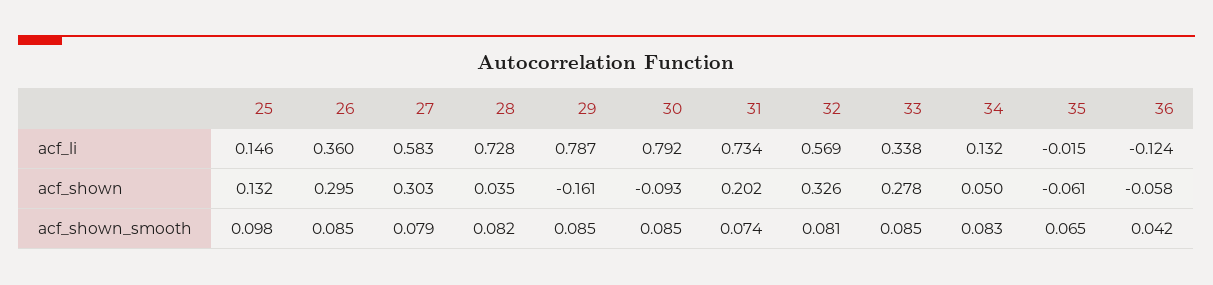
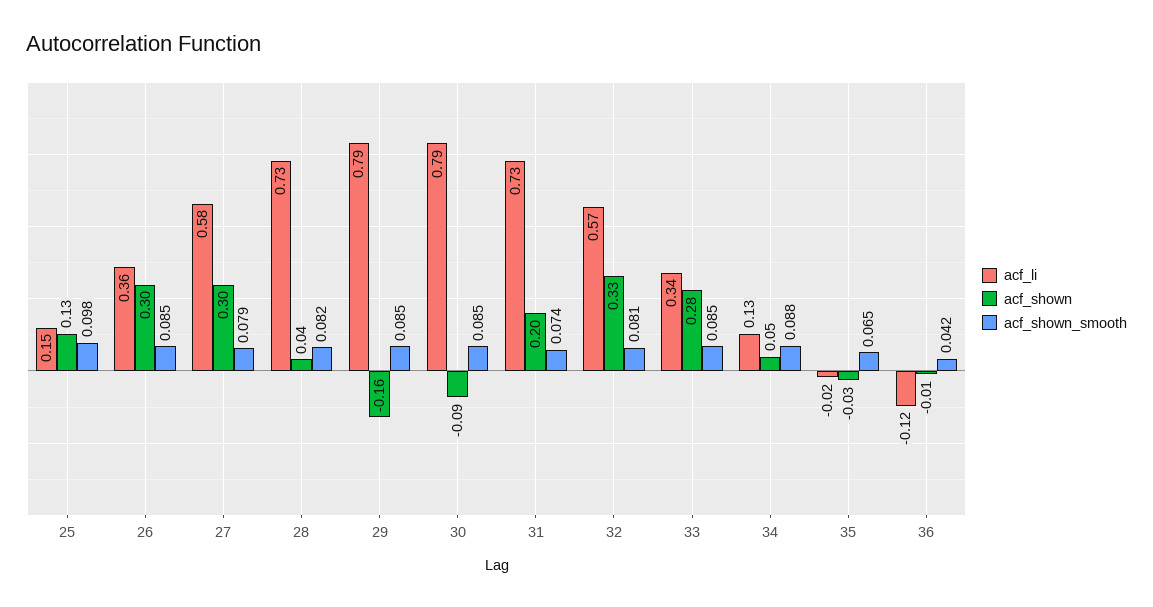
acf_shown, 35: -0.061 -> -0.03
acf_shown, 36: -0.058 -> -0.01
acf_shown_smooth, 34: 0.083 -> 0.088

